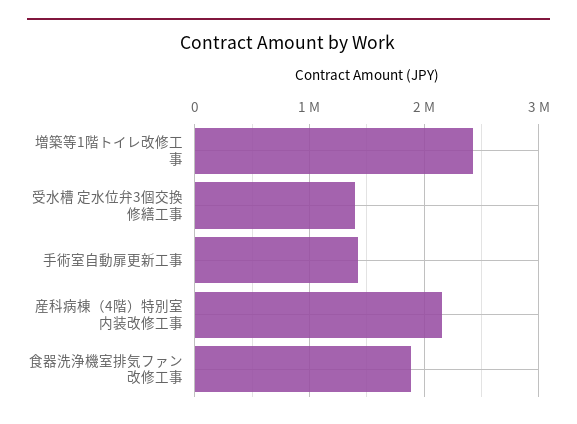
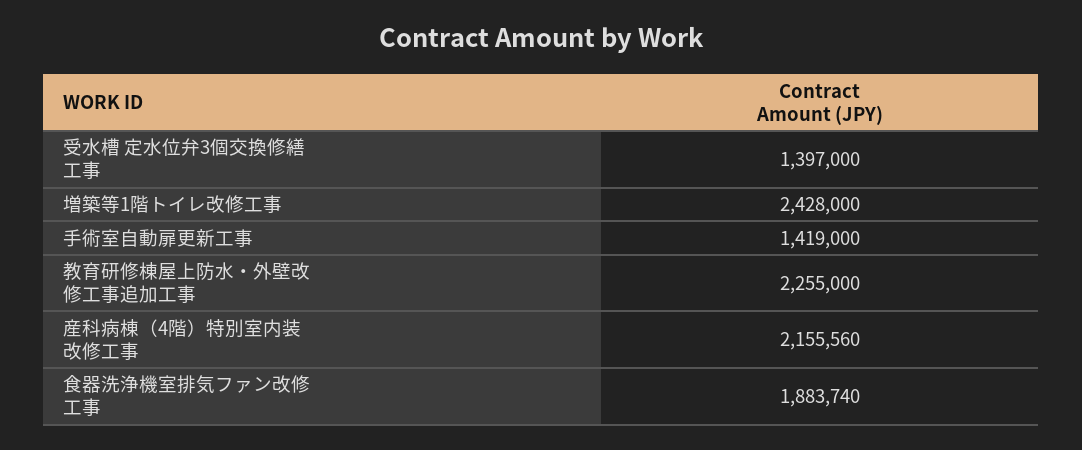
教育研修棟屋上防水・外壁改修工事追加工事: none -> 2255000

